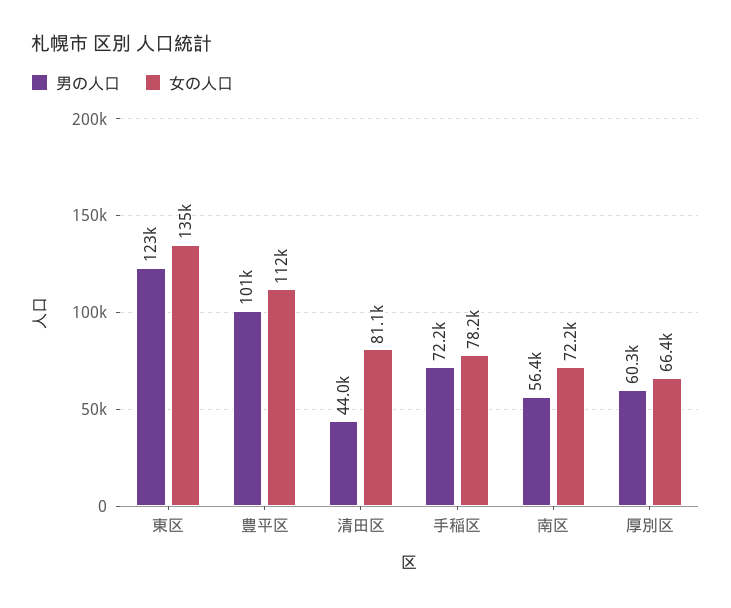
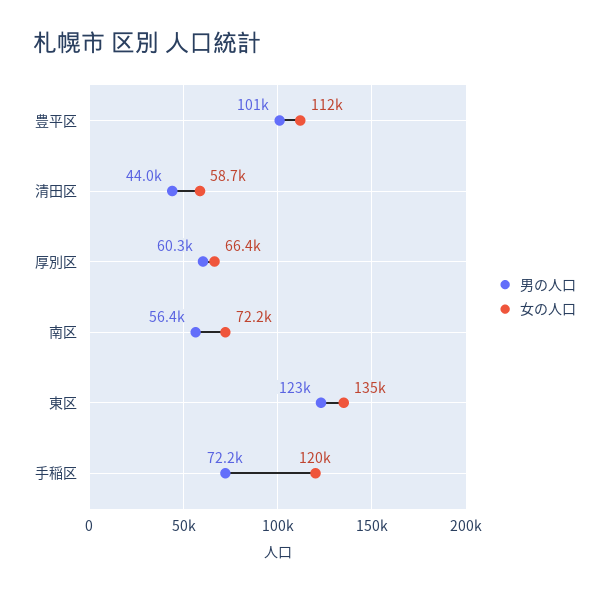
女の人口, 清田区: 81100 -> 58700
女の人口, 手稲区: 78200 -> 120000

